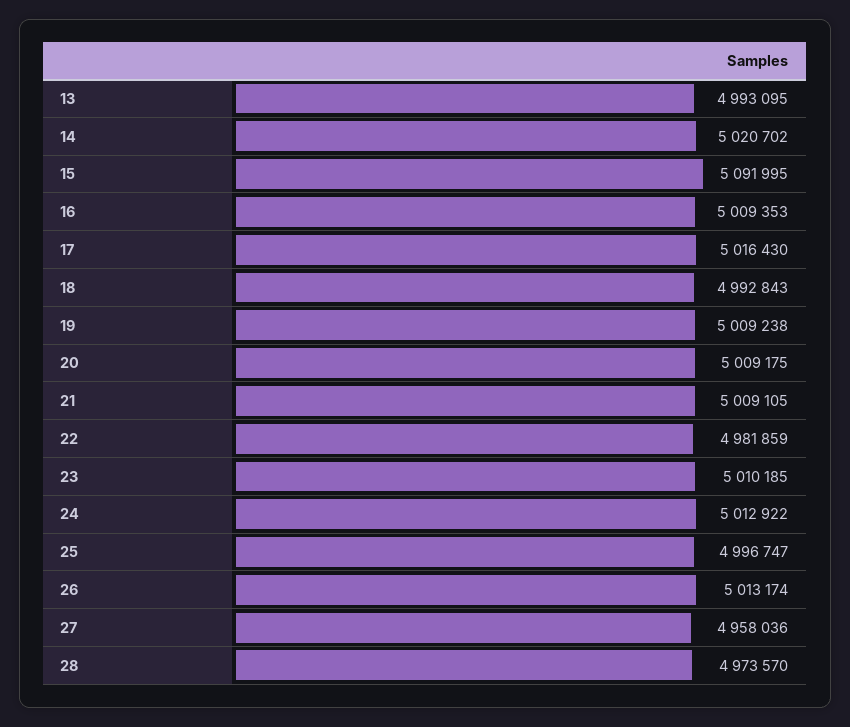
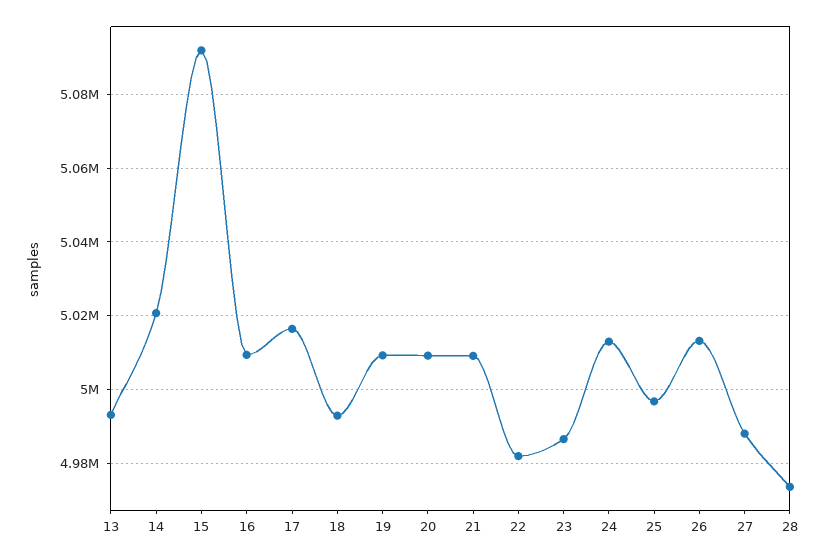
23: 5010185 -> 4986000
27: 4958036 -> 4988000

